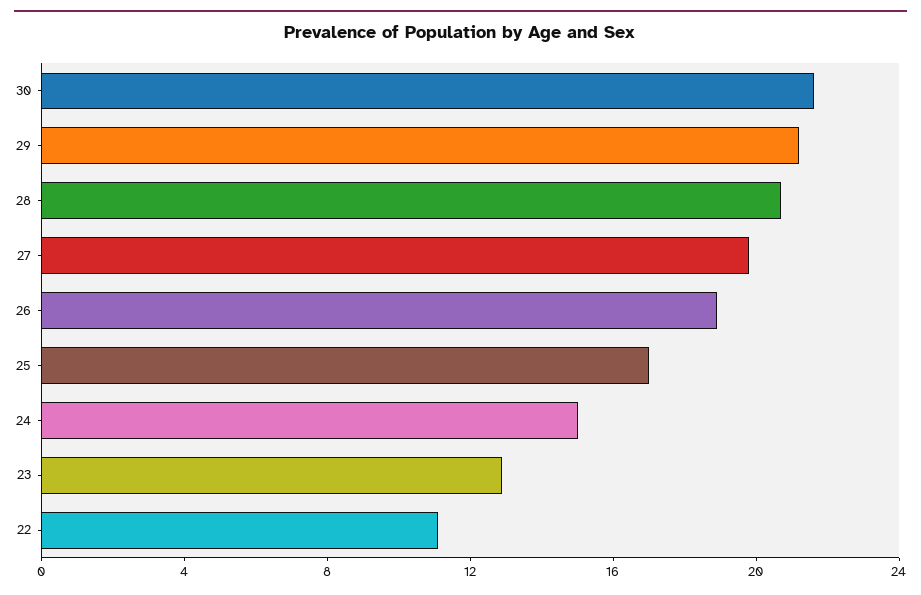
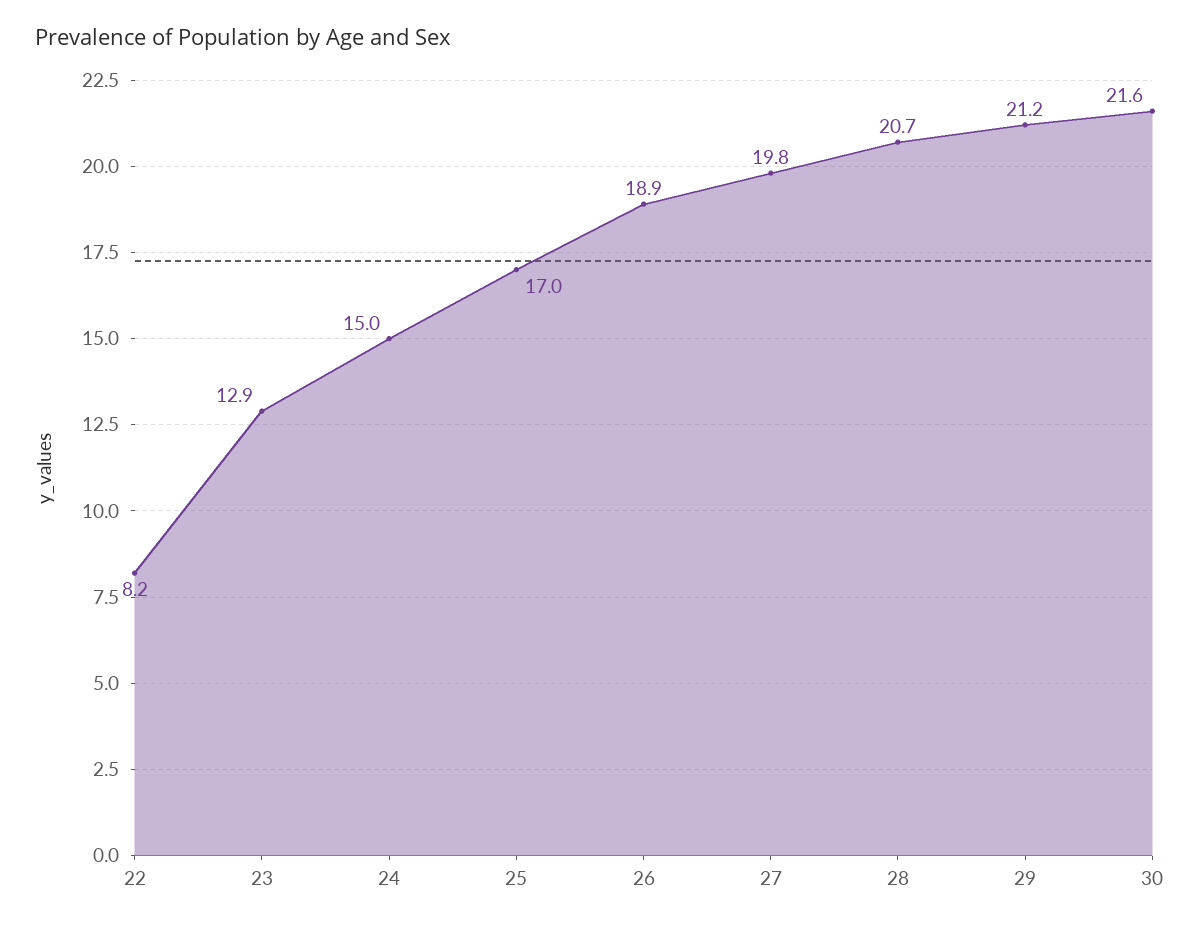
22: 11 -> 8.2

